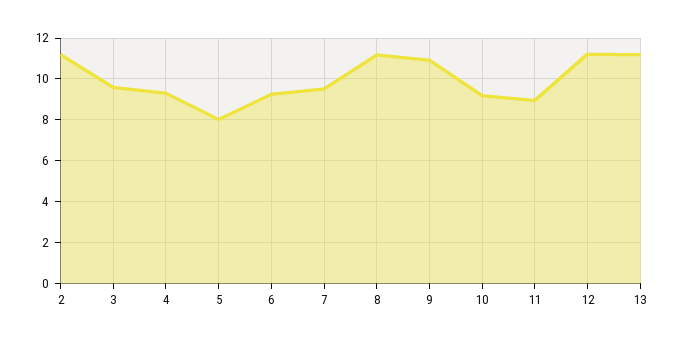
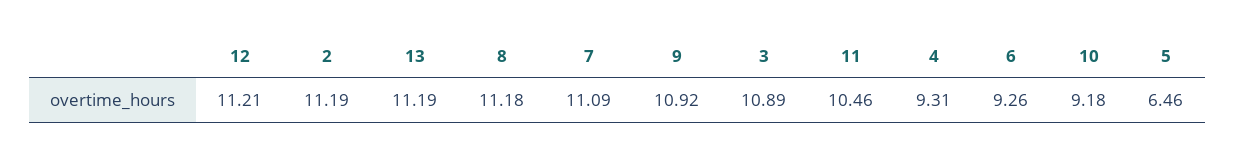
3: 9.5 -> 10.89
5: 8 -> 6.46
7: 9.5 -> 11.09
11: 9 -> 10.46

